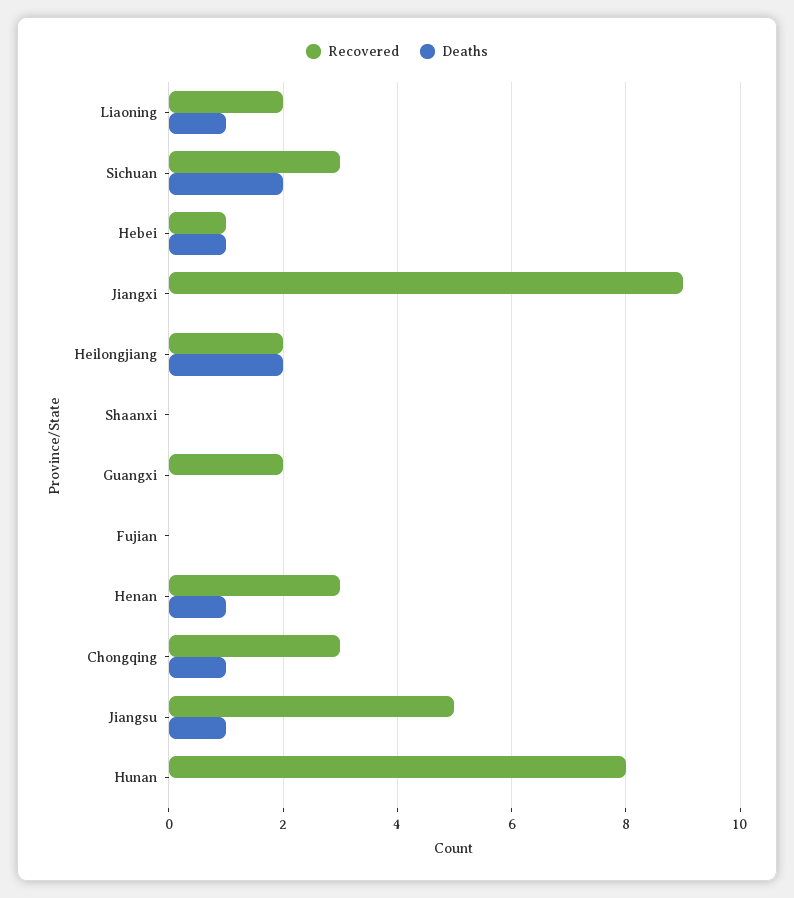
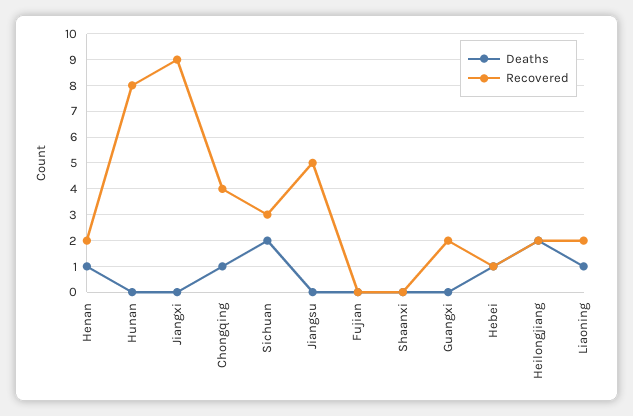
Recovered, Henan: 3 -> 2
Recovered, Chongqing: 3 -> 4
Deaths, Jiangsu: 1 -> 0

